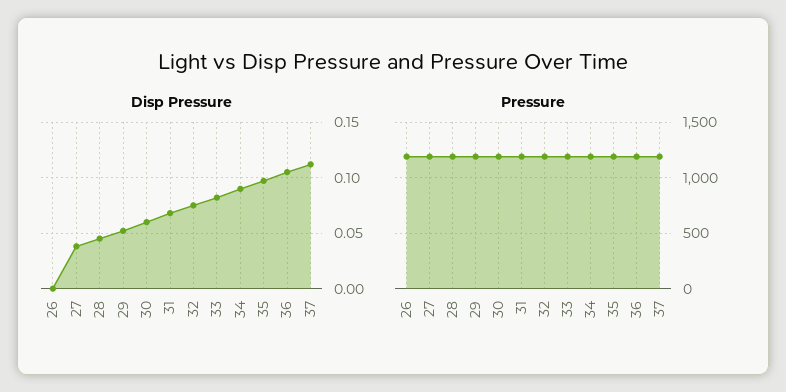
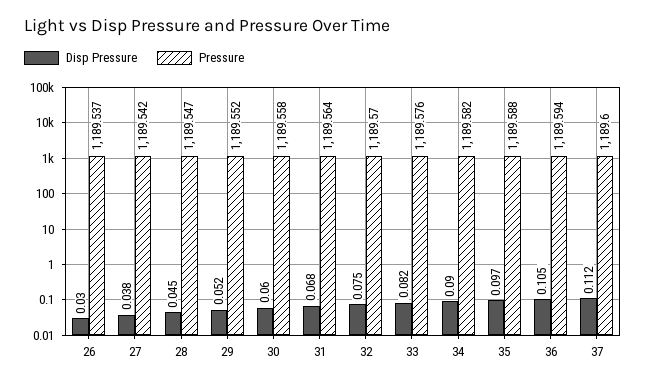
Disp Pressure, 26: 0 -> 0.03

